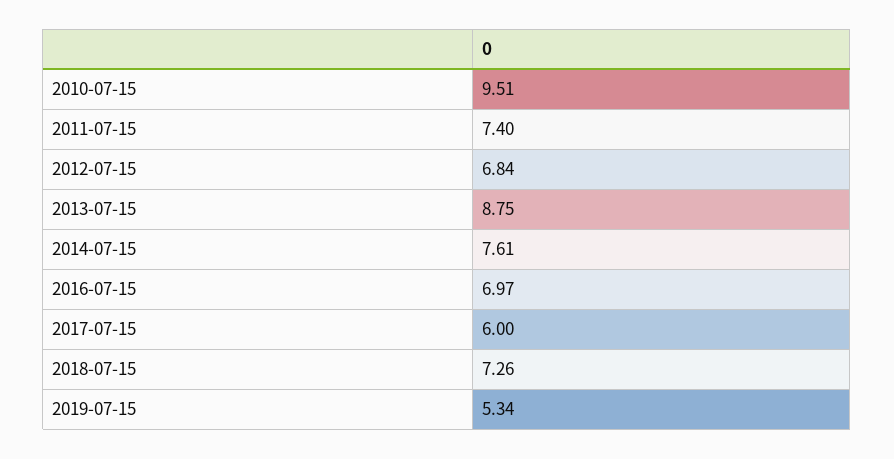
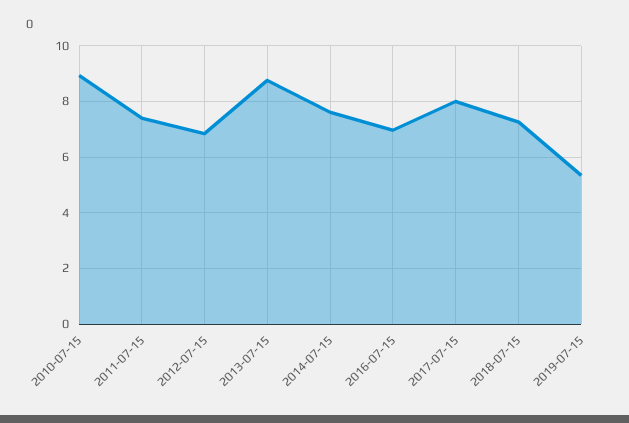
2010-07-15: 9.51 -> 9
2017-07-15: 6 -> 8

